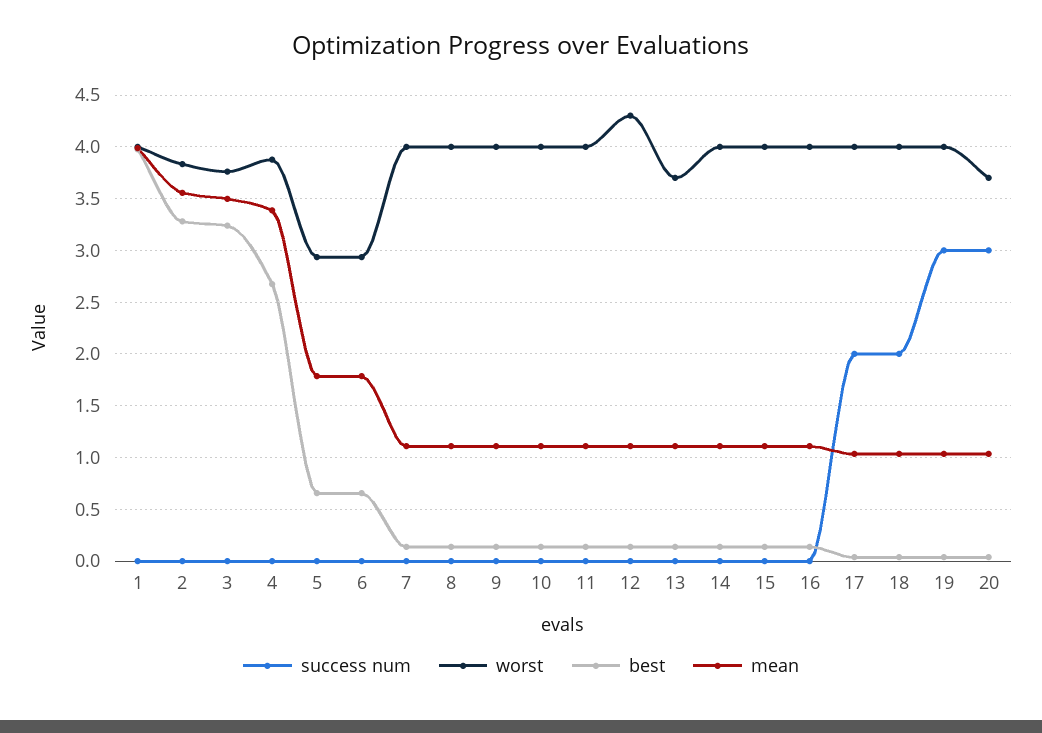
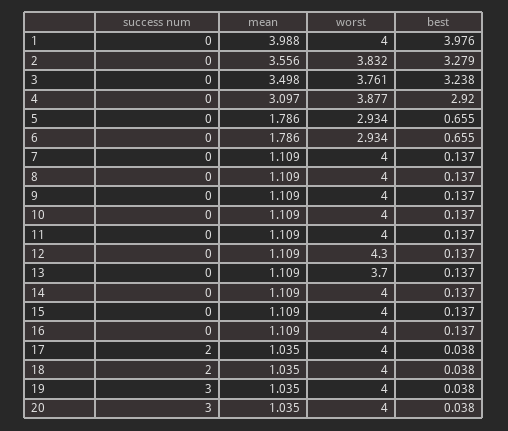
best, 4: 2.7 -> 2.92
mean, 4: 3.4 -> 3.097
worst, 20: 3.7 -> 4

